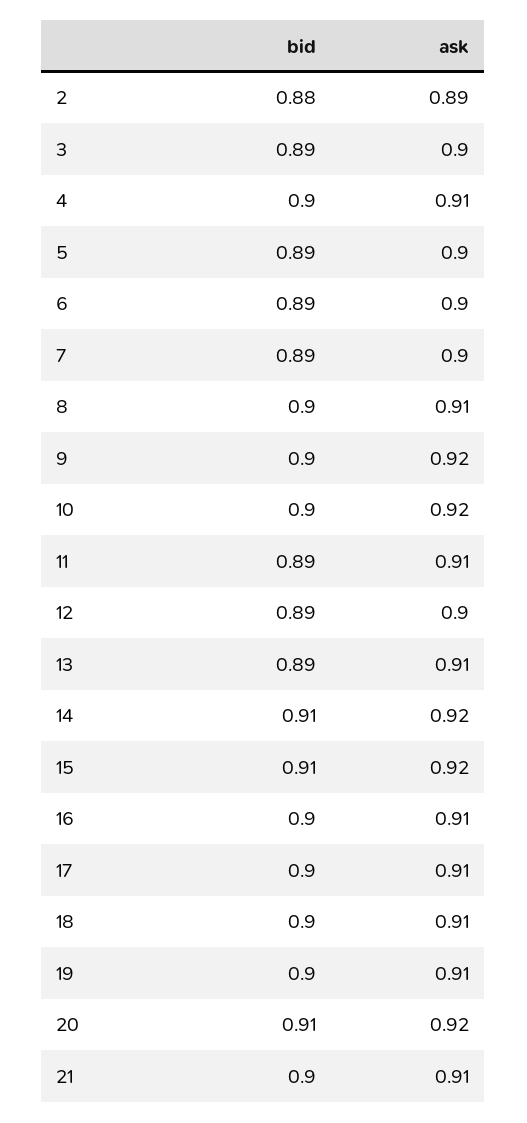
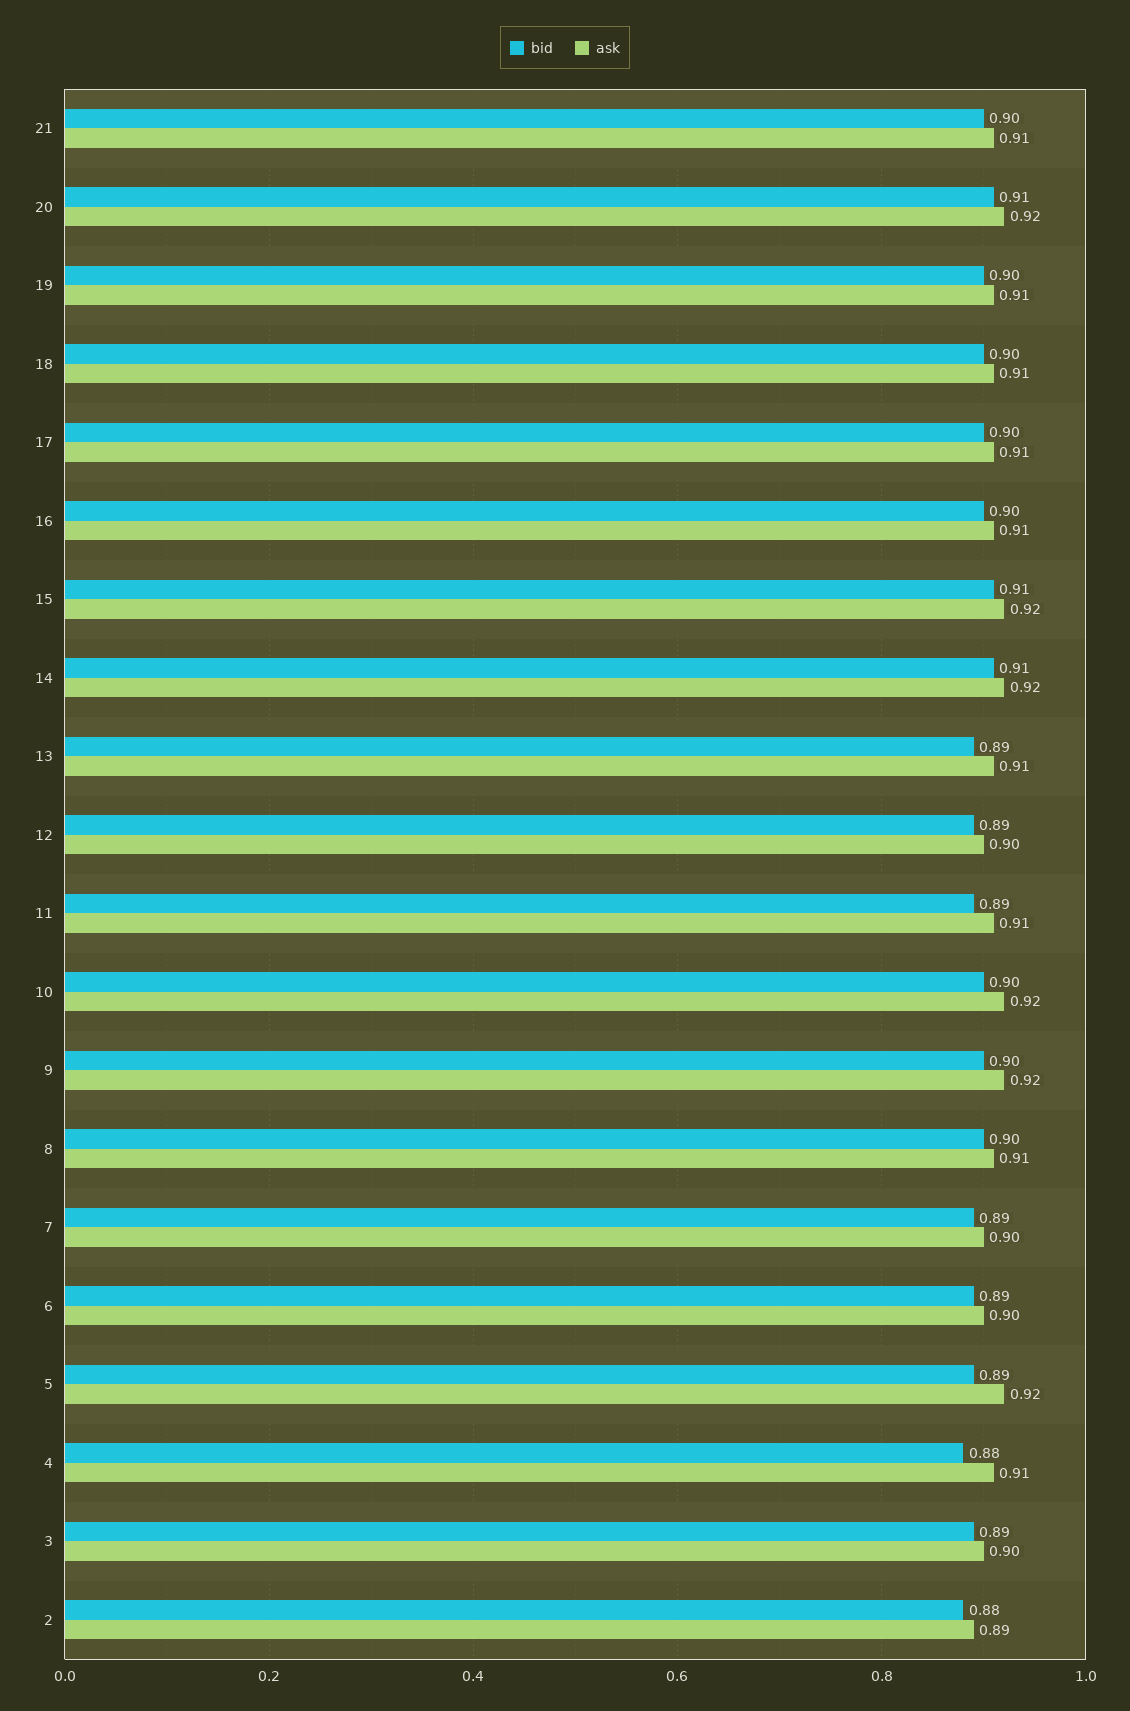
bid, 4: 0.9 -> 0.88
ask, 5: 0.9 -> 0.92

